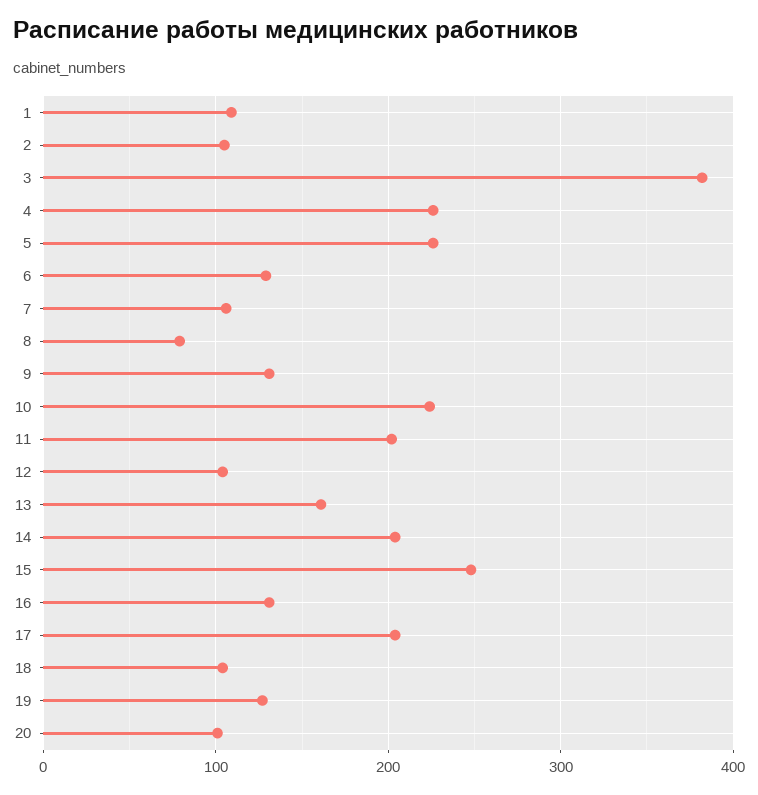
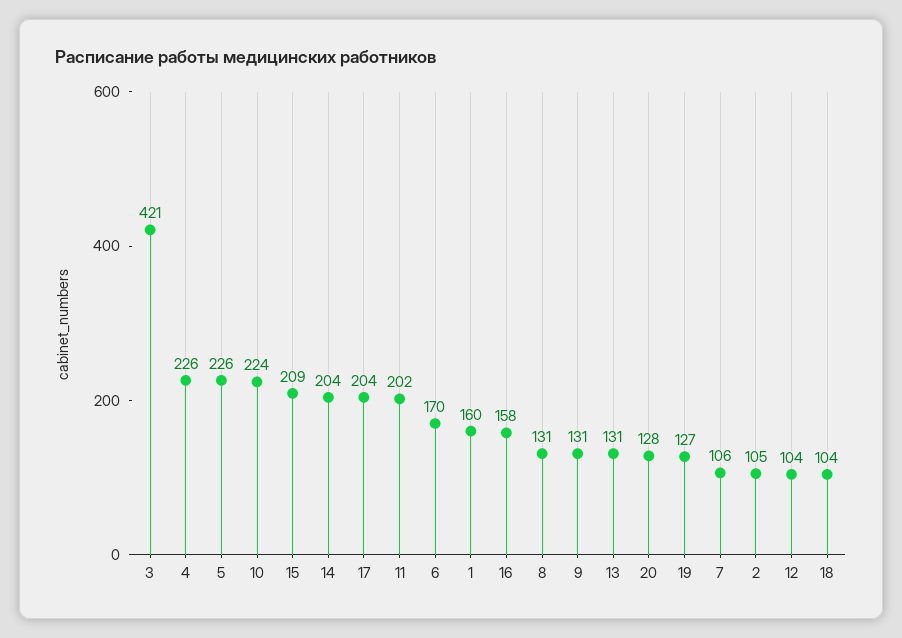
1: 110 -> 160
3: 380 -> 421
6: 130 -> 170
8: 80 -> 131
13: 160 -> 131
15: 250 -> 209
16: 130 -> 158
20: 100 -> 128

